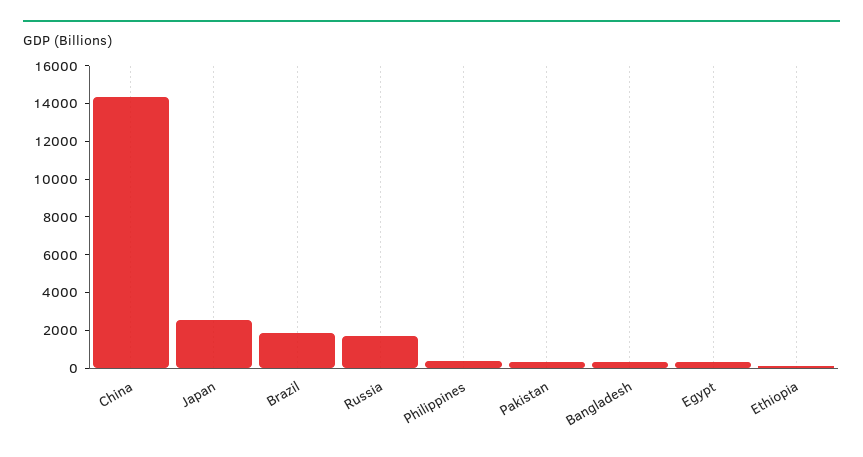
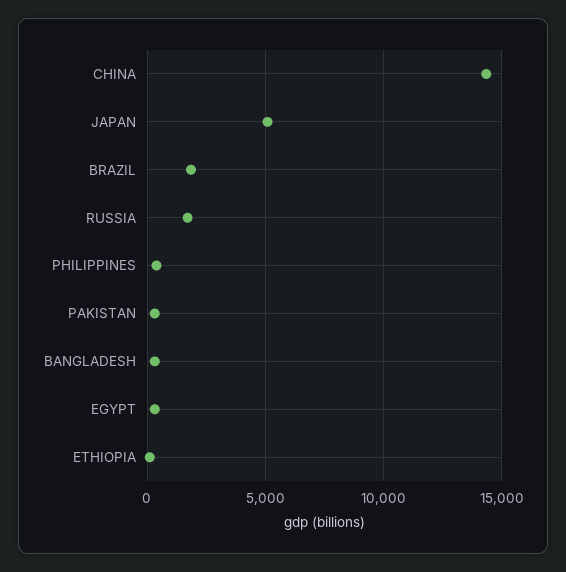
Japan: 2500 -> 5000

